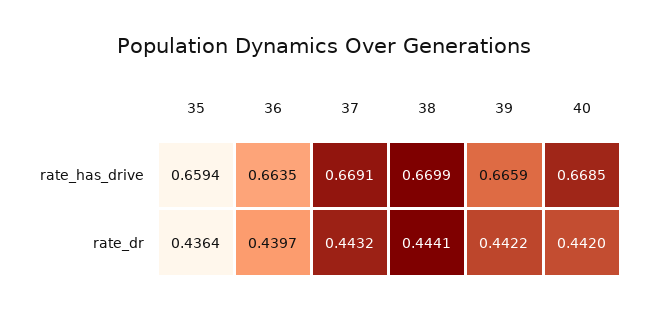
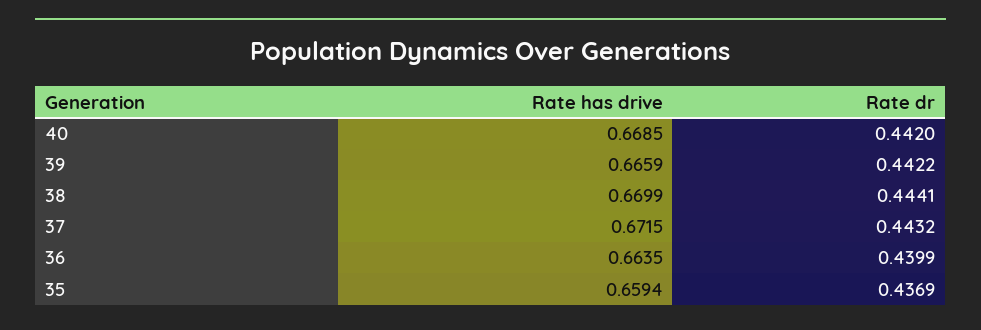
37, rate_has_drive: 0.6691 -> 0.6715
35, rate_dr: 0.4364 -> 0.4369
36, rate_dr: 0.4397 -> 0.4399

